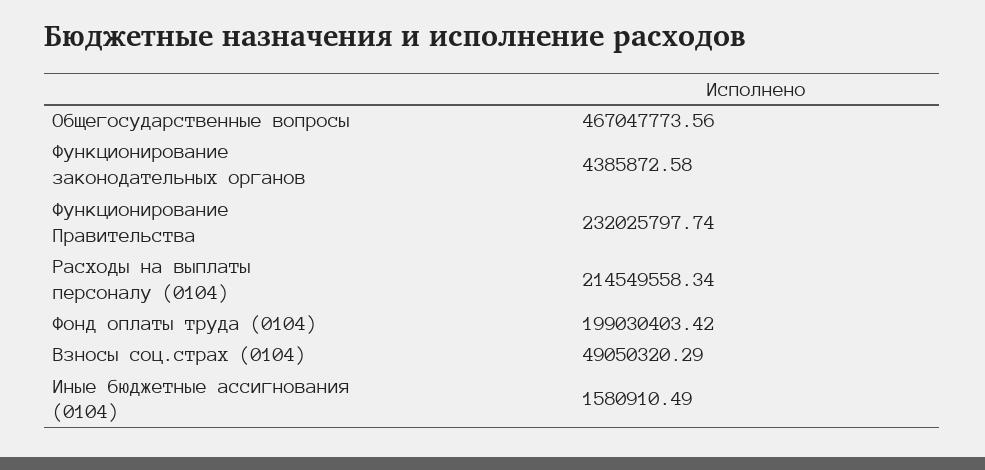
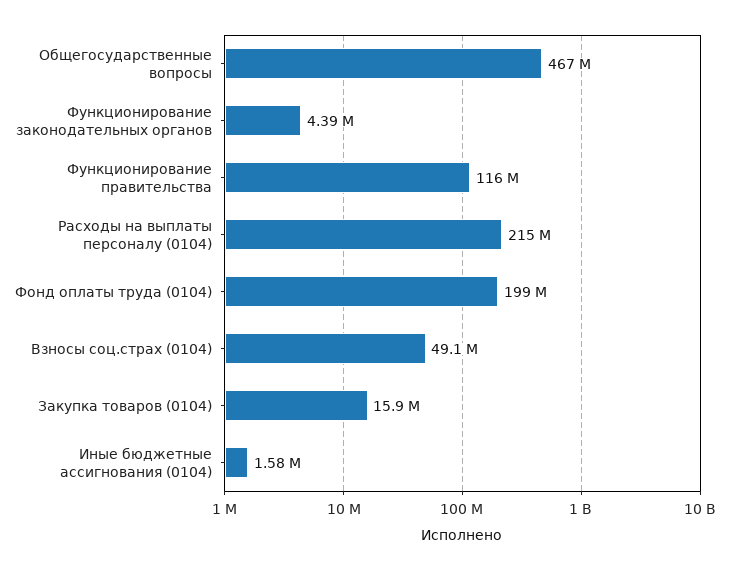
Функционирование Правительства: 232025797.74 -> 116000000
Закупка товаров (0104): none -> 15900000

